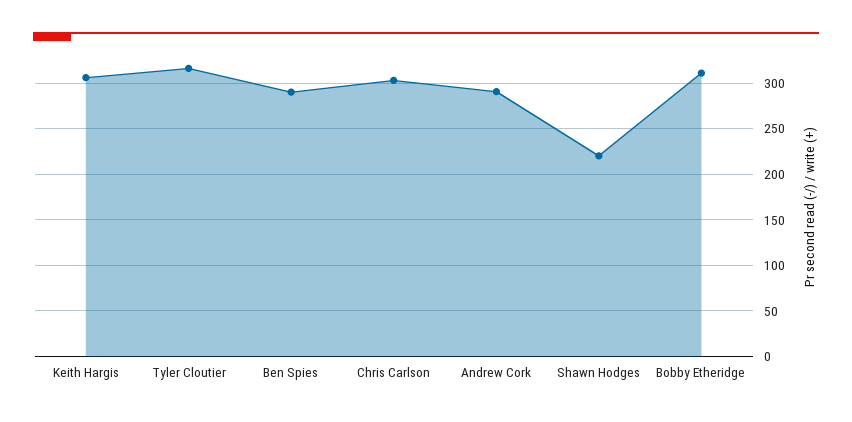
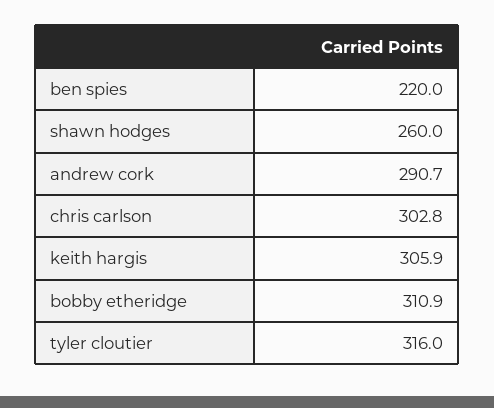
Ben Spies: 290 -> 220
Shawn Hodges: 220 -> 260

